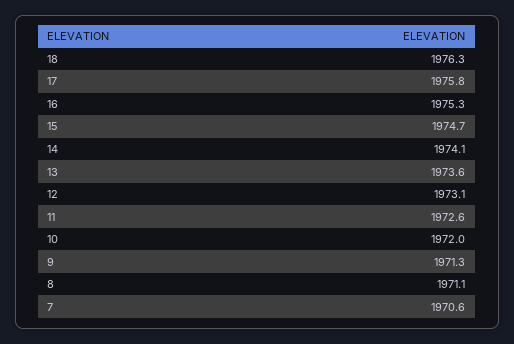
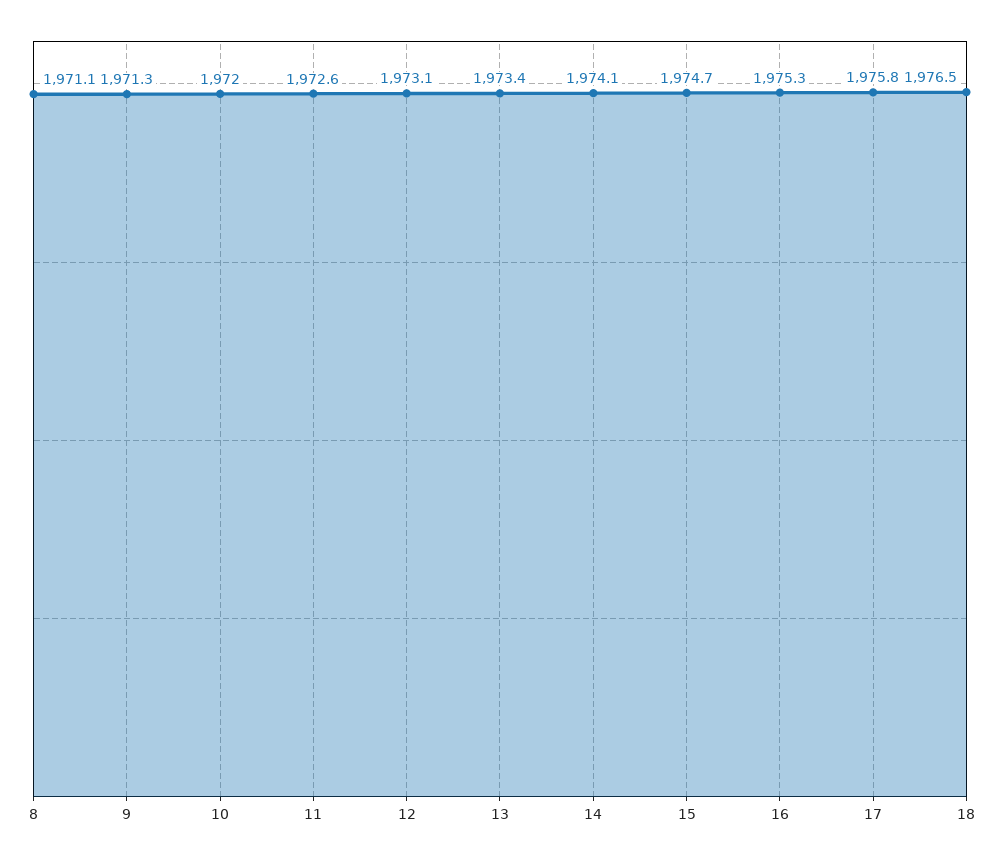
18: 1976.3 -> 1976.5
13: 1973.6 -> 1973.4
7: 1970.6 -> none

